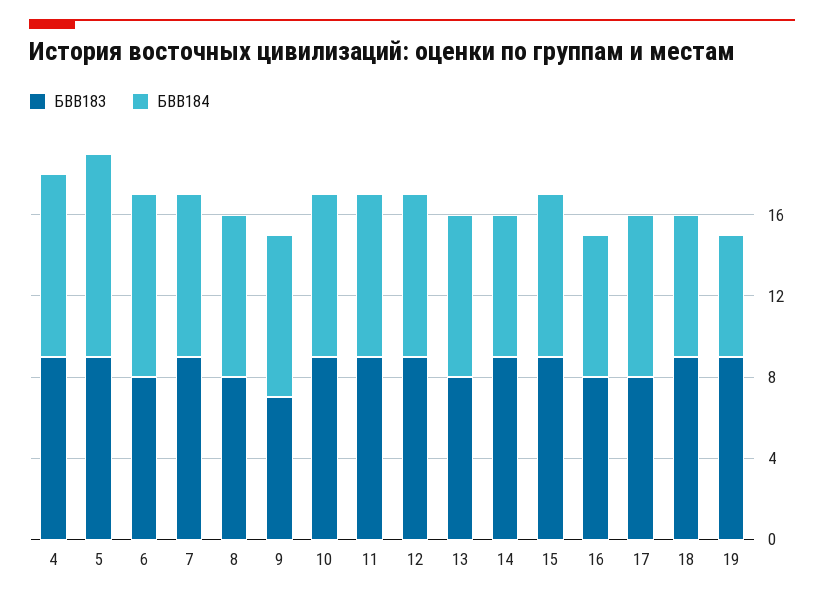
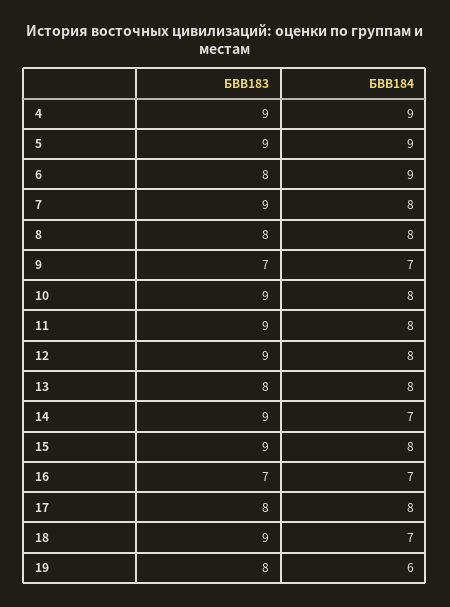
БВВ184, 5: 10 -> 9
БВВ184, 9: 8 -> 7
БВВ183, 16: 8 -> 7
БВВ183, 19: 9 -> 8

